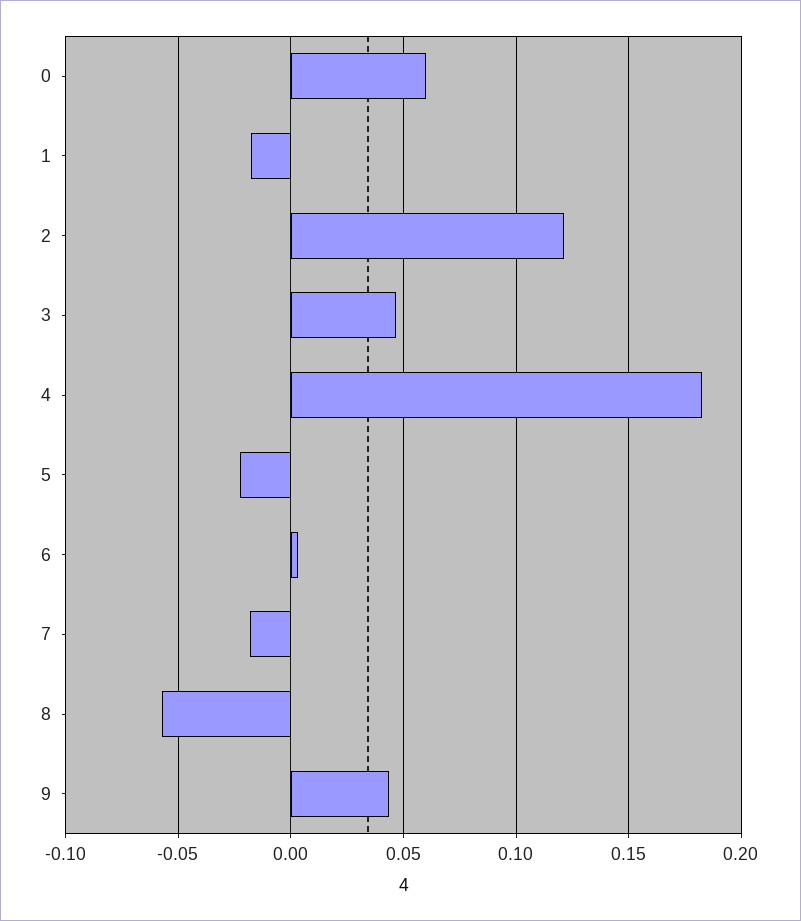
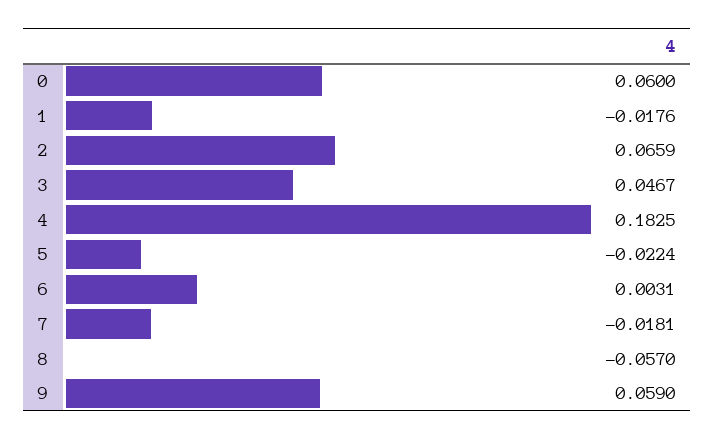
2: 0.12 -> 0.0659
9: 0.045 -> 0.059

